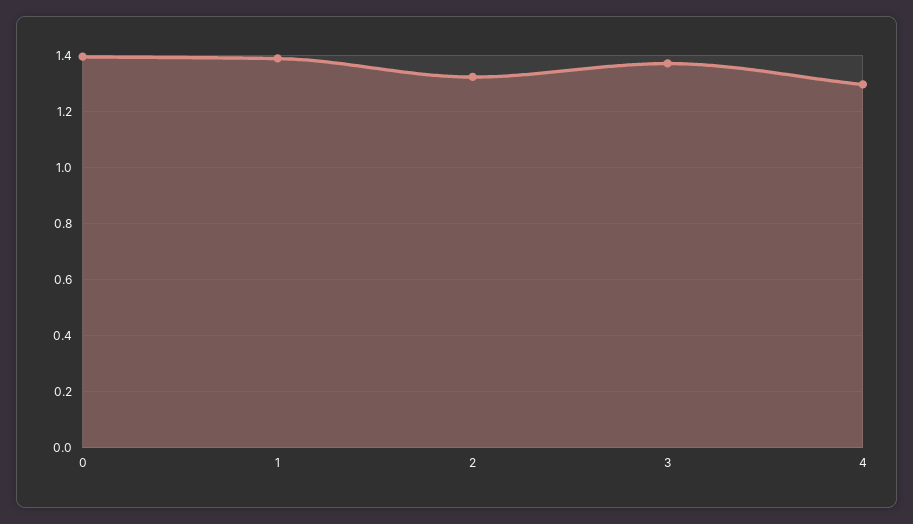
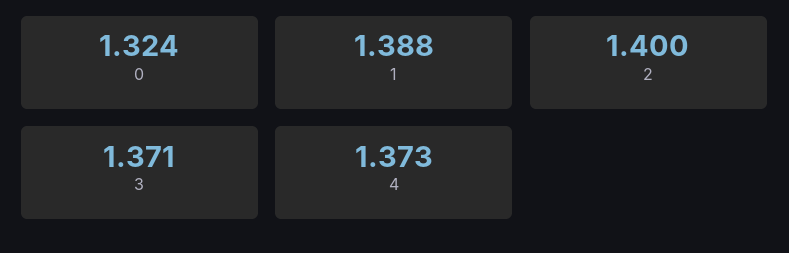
0: 1.4 -> 1.324
2: 1.325 -> 1.4
4: 1.3 -> 1.373

